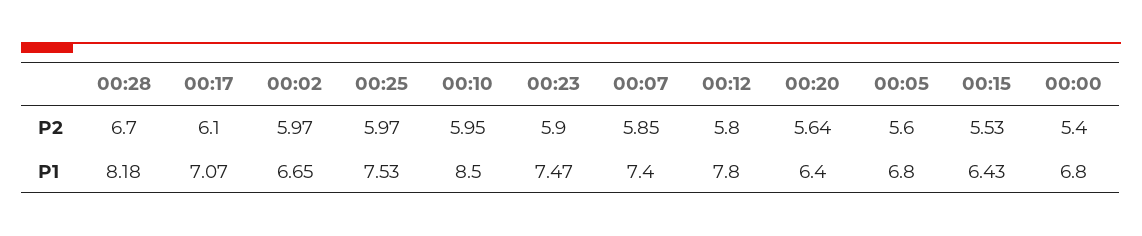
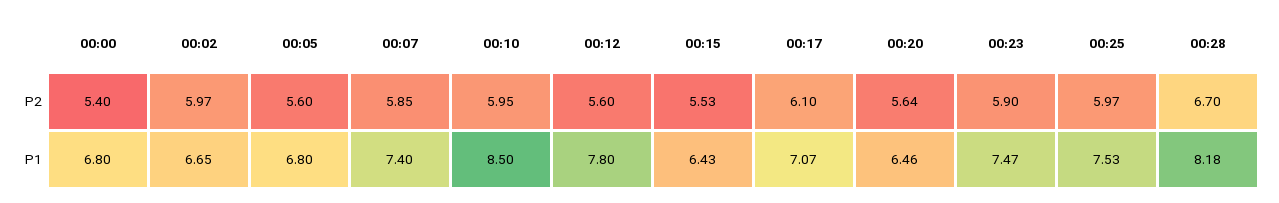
00:12, P2: 5.8 -> 5.6
00:20, P1: 6.4 -> 6.46

